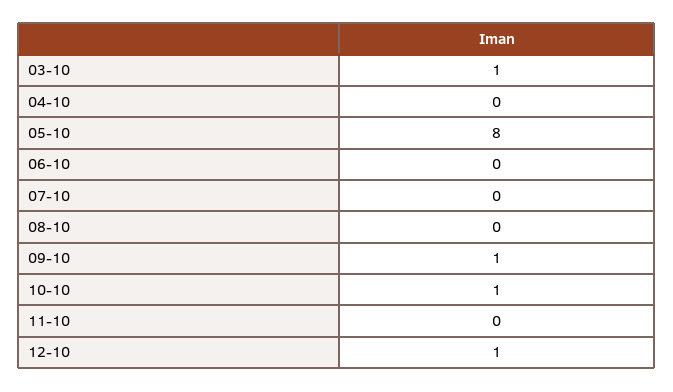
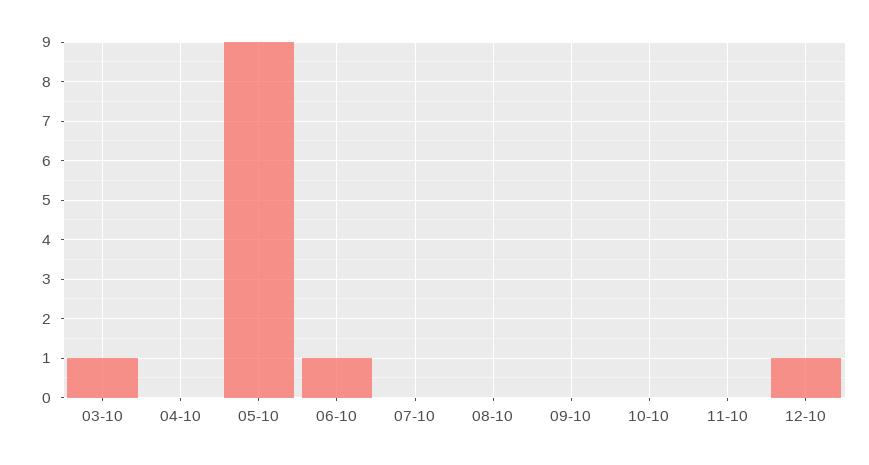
05-10: 8 -> 9
06-10: 0 -> 1
09-10: 1 -> 0
10-10: 1 -> 0

